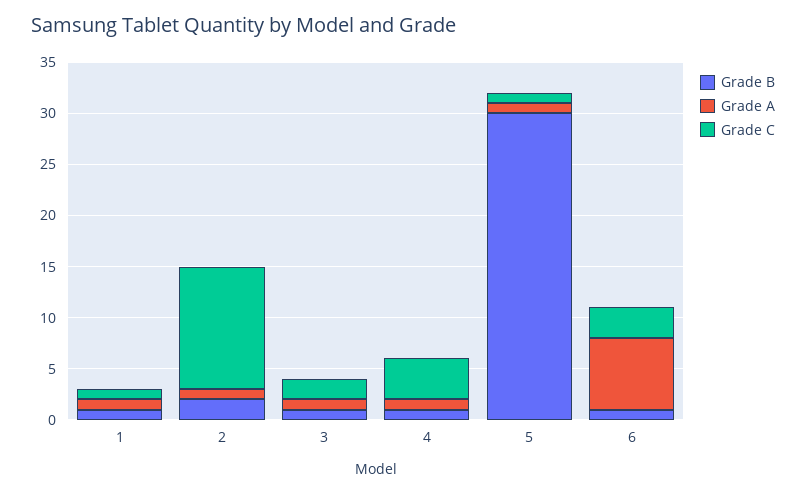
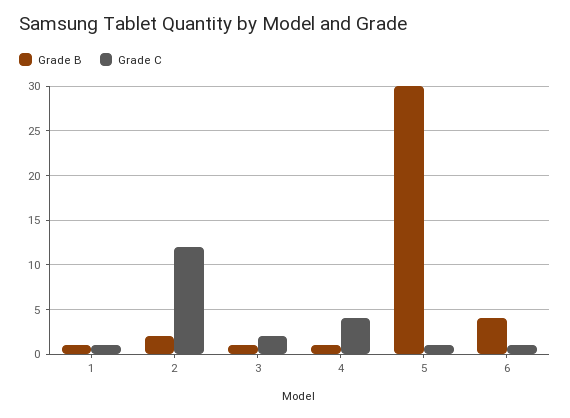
Grade A, 1: 1 -> none
Grade A, 2: 1 -> none
Grade A, 3: 1 -> none
Grade A, 4: 1 -> none
Grade A, 5: 1 -> none
Grade B, 6: 1 -> 4
Grade A, 6: 7 -> none
Grade C, 6: 3 -> 1

